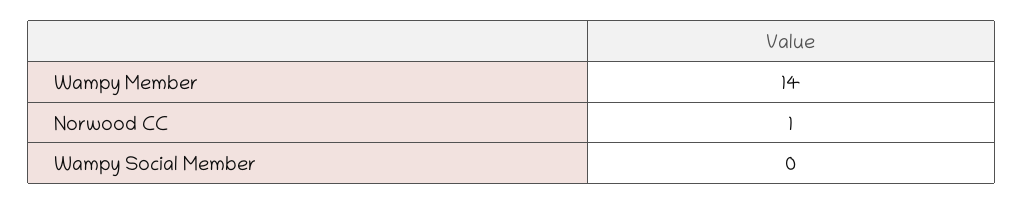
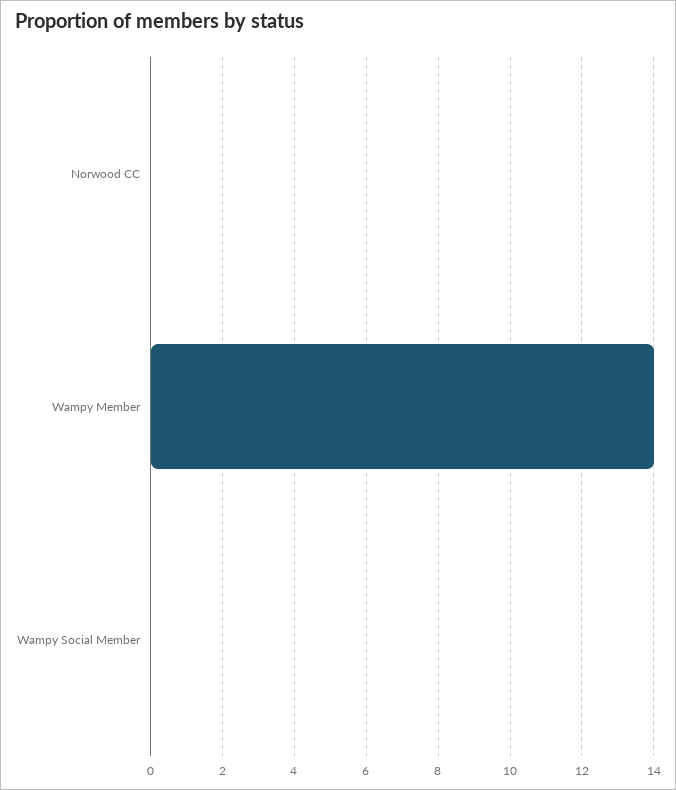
Norwood CC: 1 -> 0

